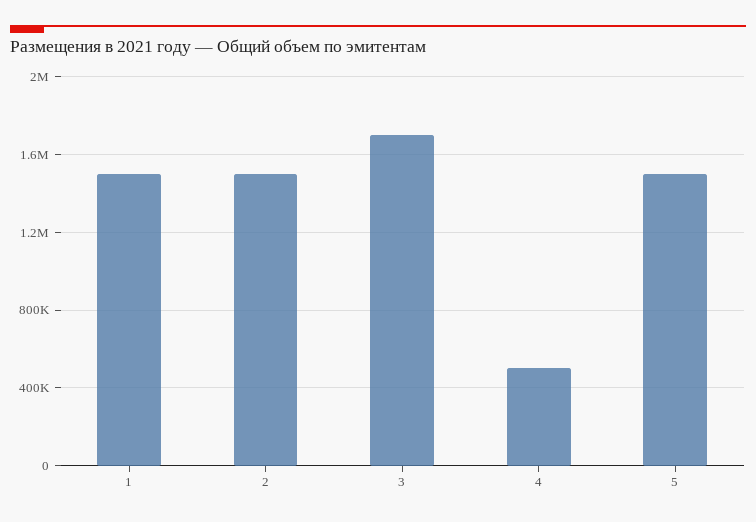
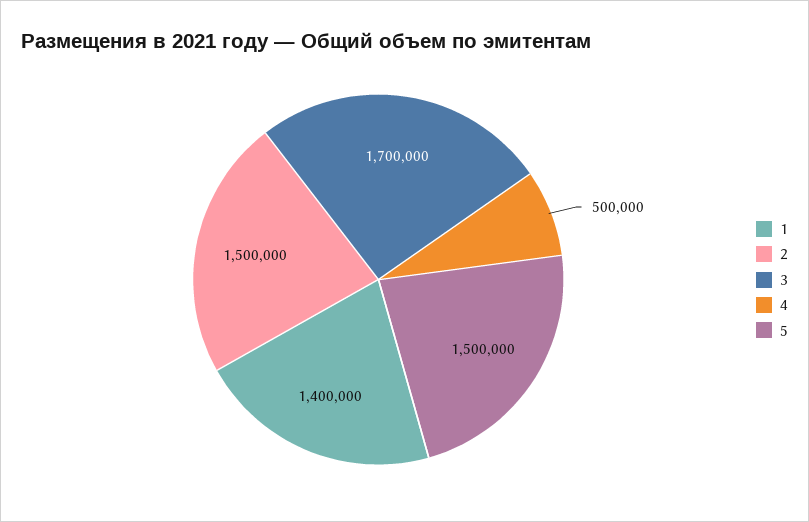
1: 1500000 -> 1400000

